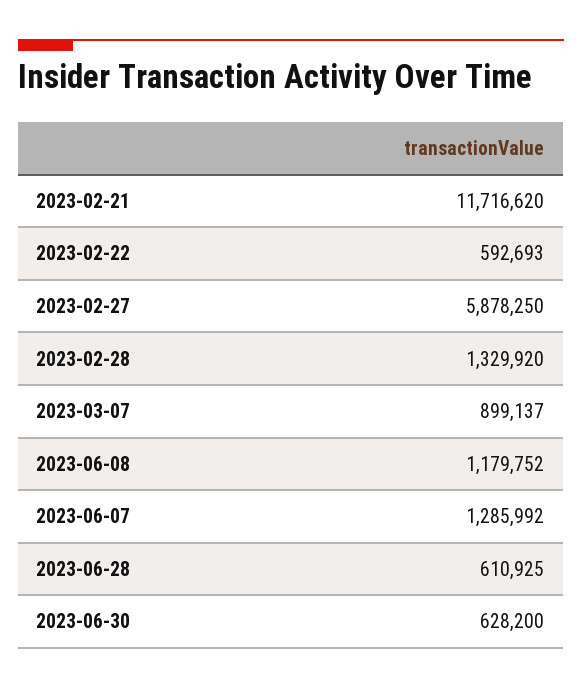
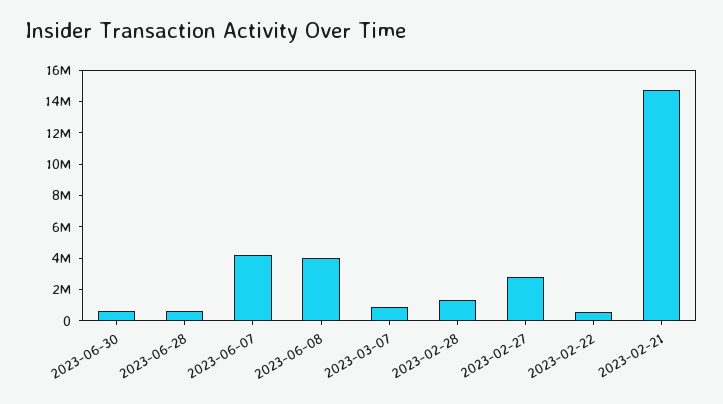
2023-02-21: 11716620 -> 15000000
2023-02-27: 5878250 -> 3000000
2023-06-08: 1179752 -> 4000000
2023-06-07: 1285992 -> 4000000

